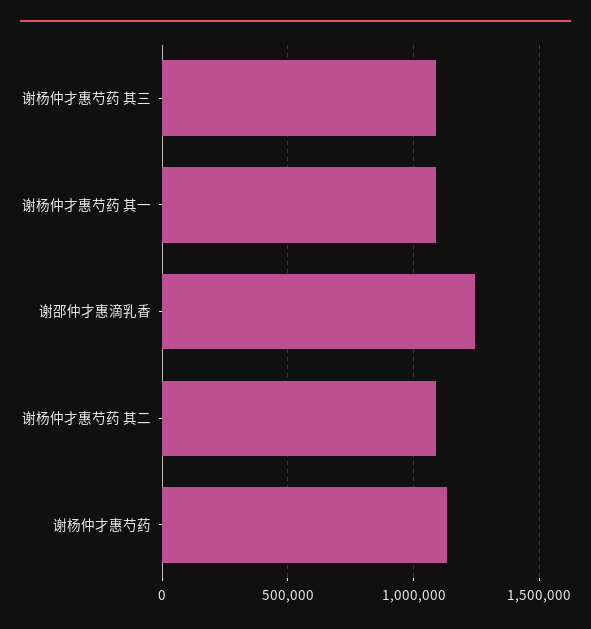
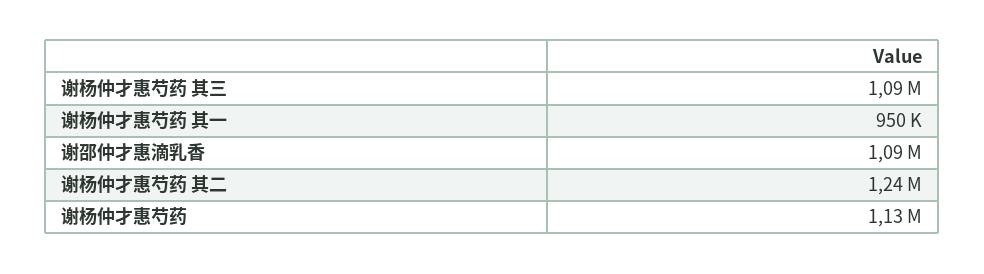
谢杨仲才惠芍药 其一: 1100000 -> 950000
谢邵仲才惠滴乳香: 1250000 -> 1090000
谢杨仲才惠芍药 其二: 1100000 -> 1240000

